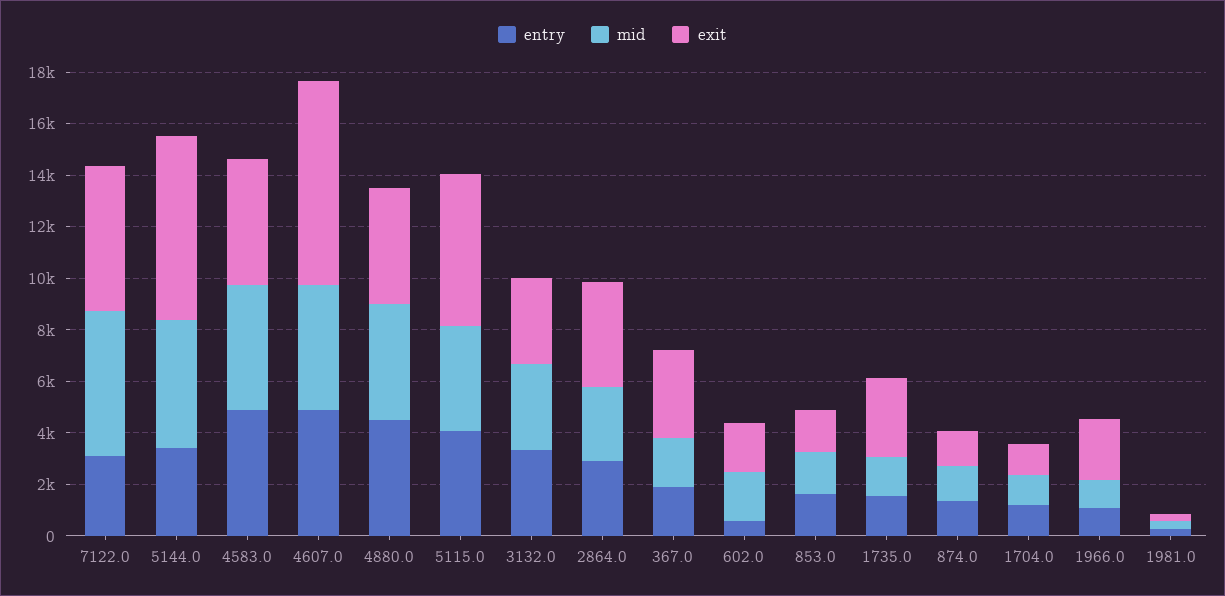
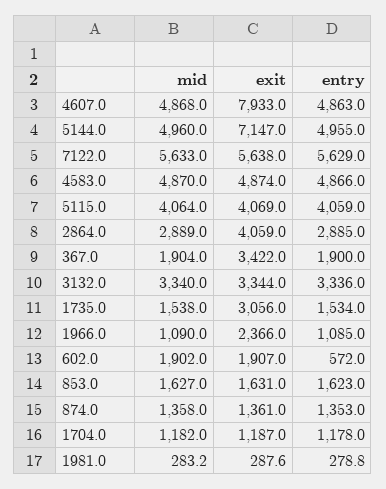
entry, 7122.0: 3000 -> 5629
entry, 5144.0: 3500 -> 4955
entry, 4880.0: 4500 -> none
mid, 4880.0: 4500 -> none
exit, 4880.0: 4500 -> none
exit, 5115.0: 6000 -> 4069

